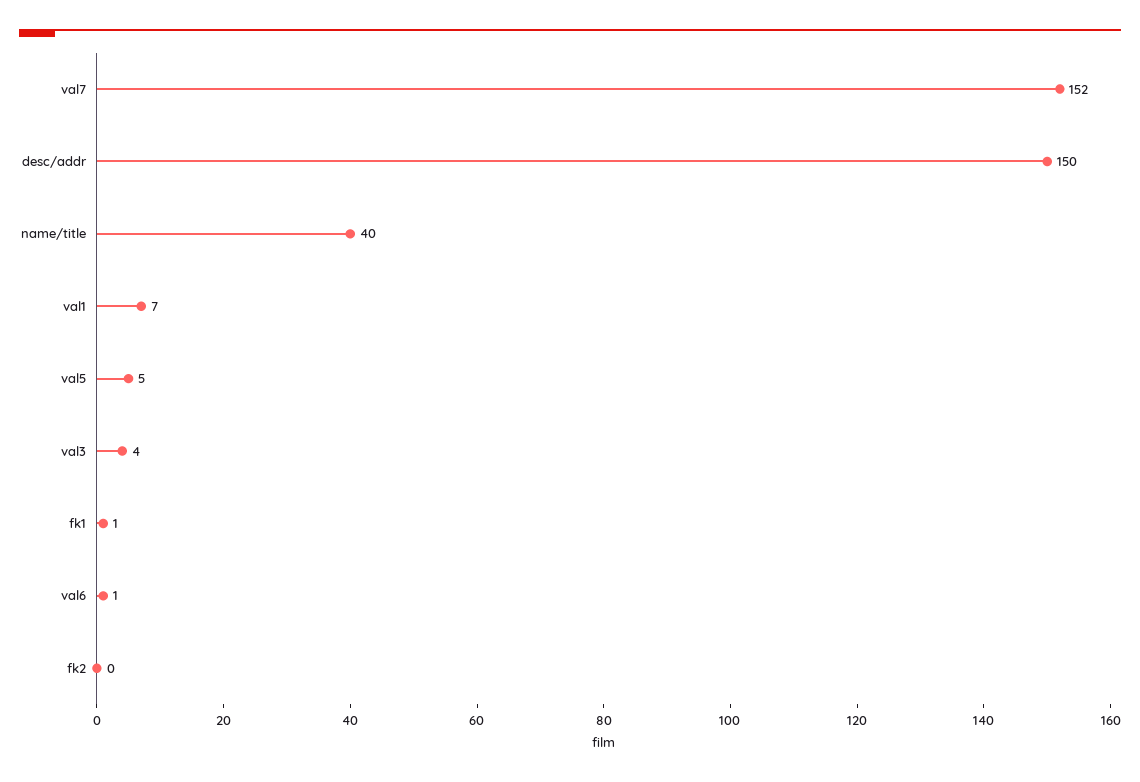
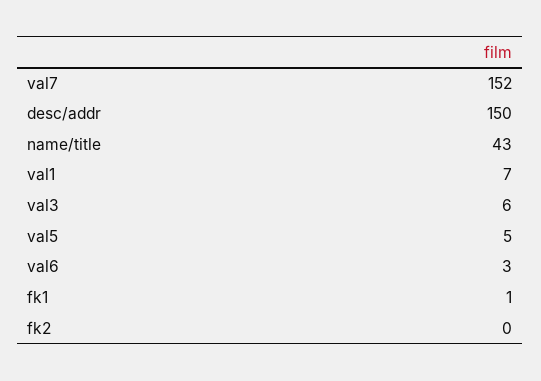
name/title: 40 -> 43
val3: 4 -> 6
val6: 1 -> 3

